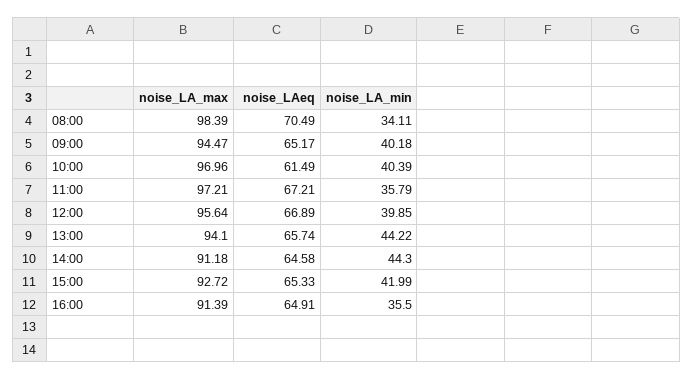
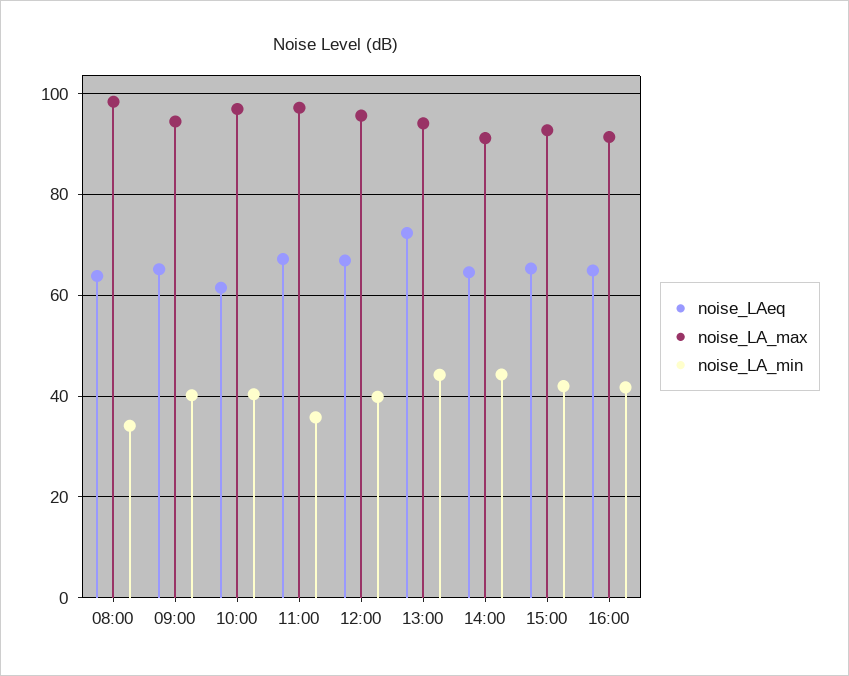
noise_LAeq, 08:00: 70.49 -> 64
noise_LAeq, 13:00: 65.74 -> 72
noise_LA_min, 16:00: 35.5 -> 42

